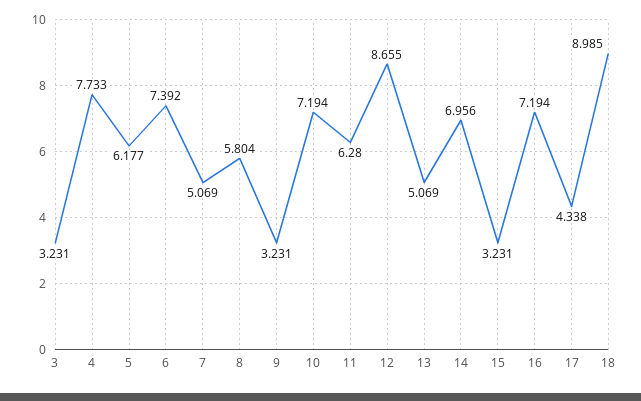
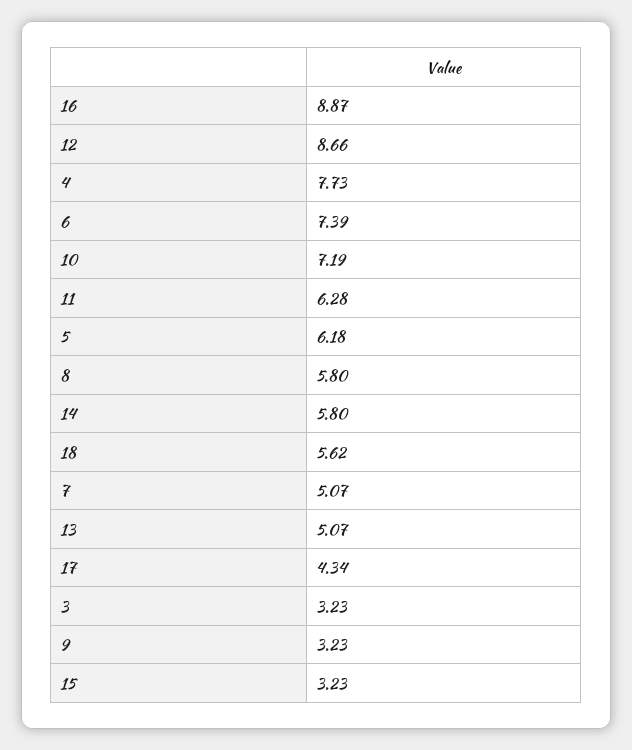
14: 6.956 -> 5.8
16: 7.194 -> 8.87
18: 8.985 -> 5.62

